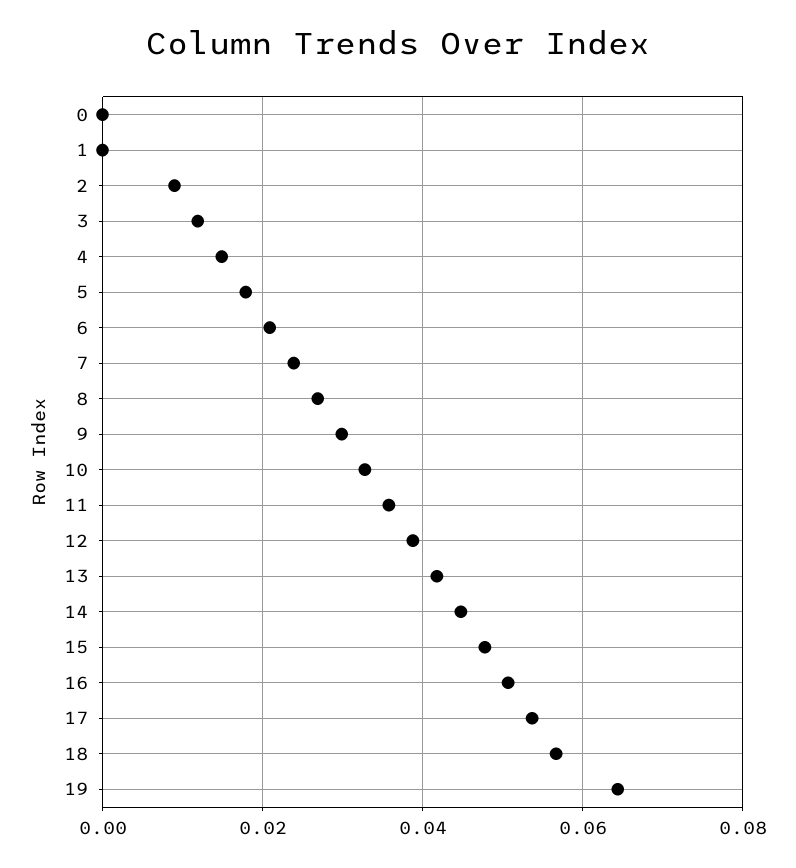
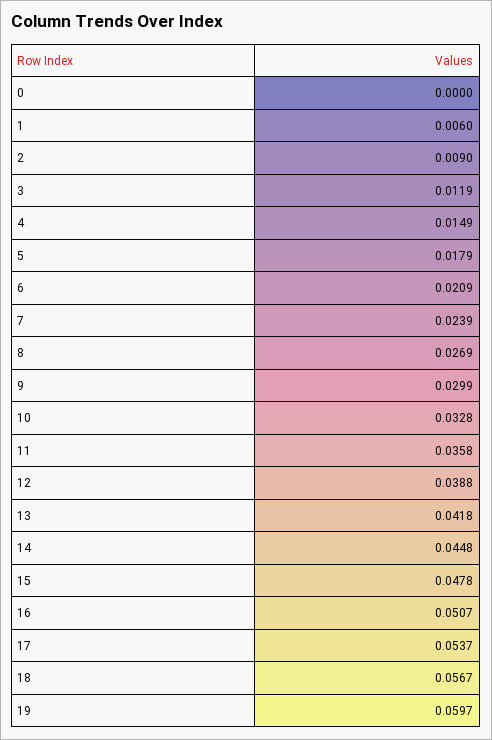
1: 0 -> 0.006
19: 0.064 -> 0.0597

